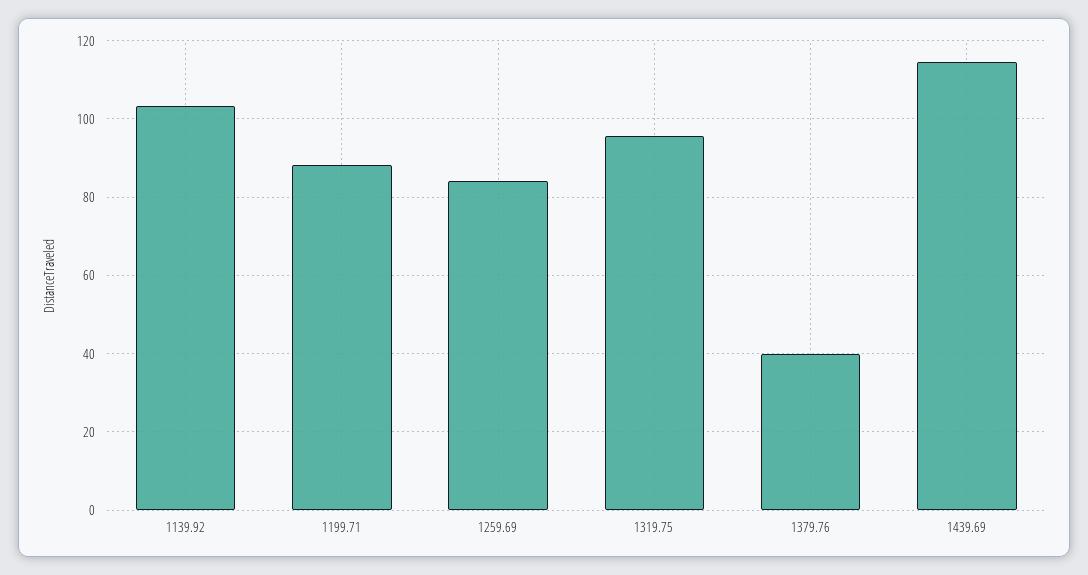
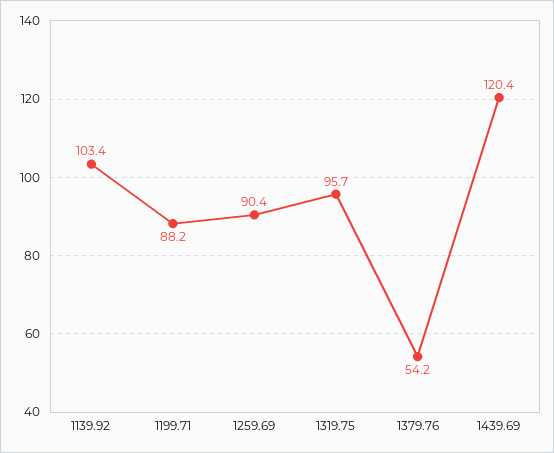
1259.69: 84 -> 90.4
1379.76: 40 -> 54.2
1439.69: 114 -> 120.4

